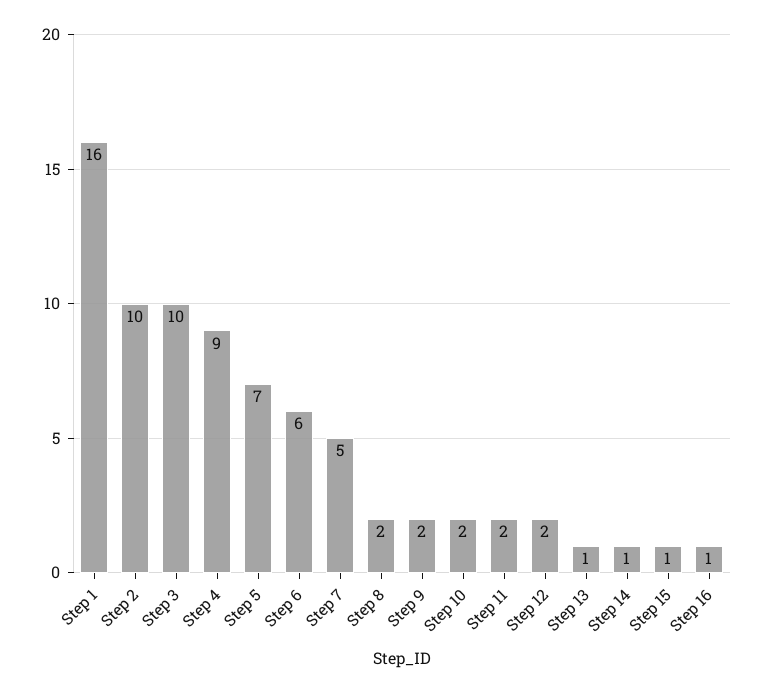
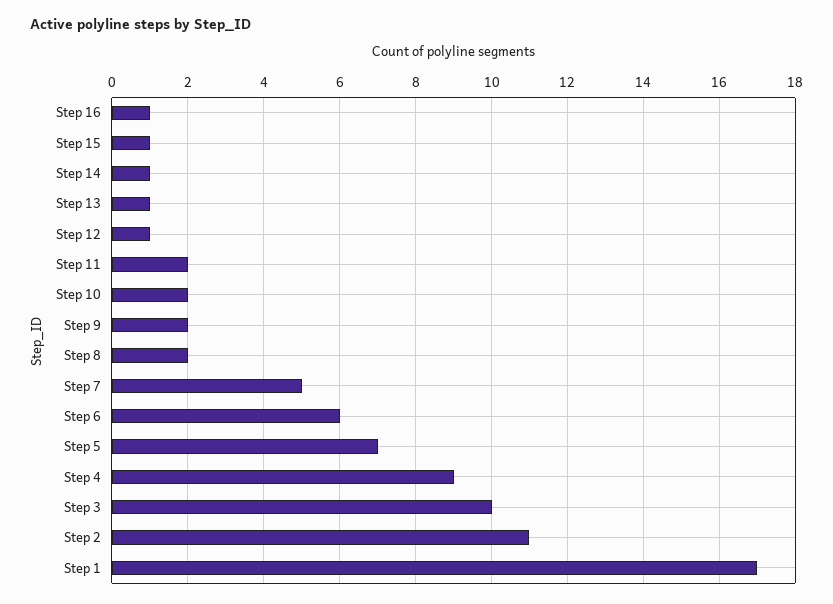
Step 1: 16 -> 17
Step 2: 10 -> 11
Step 12: 2 -> 1

